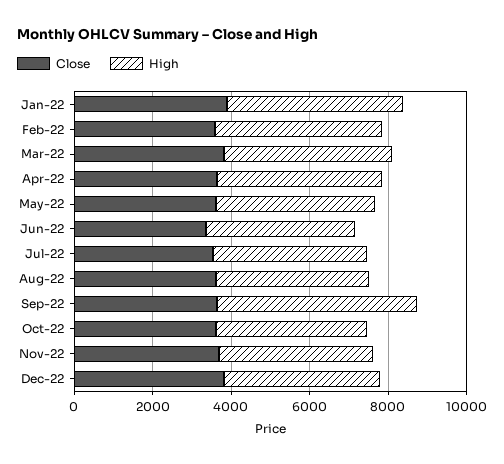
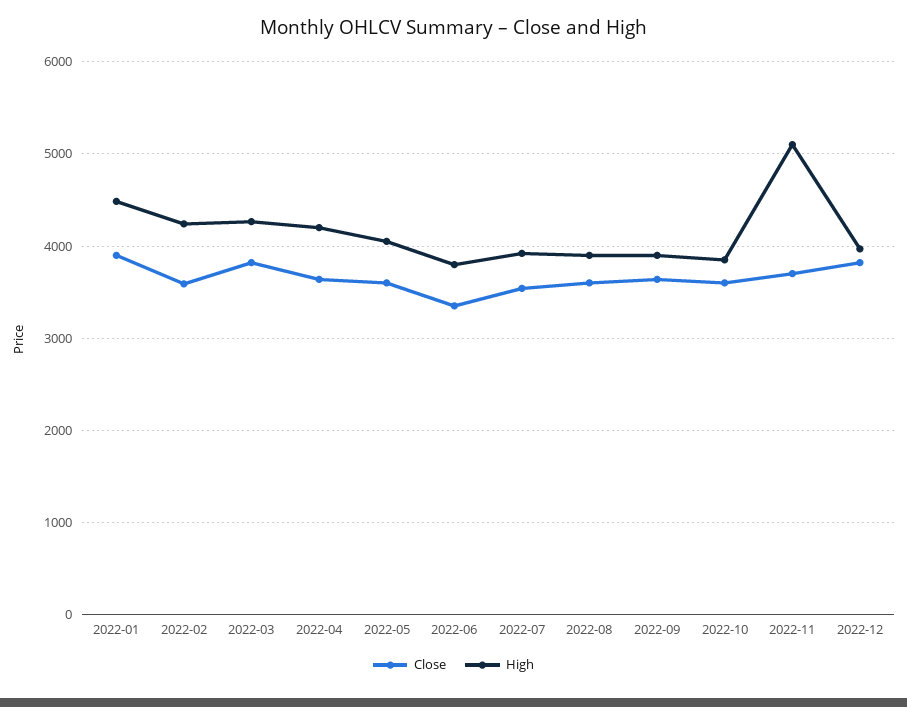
High, Sep-22: 5000 -> 3900
High, Nov-22: 4000 -> 5100

